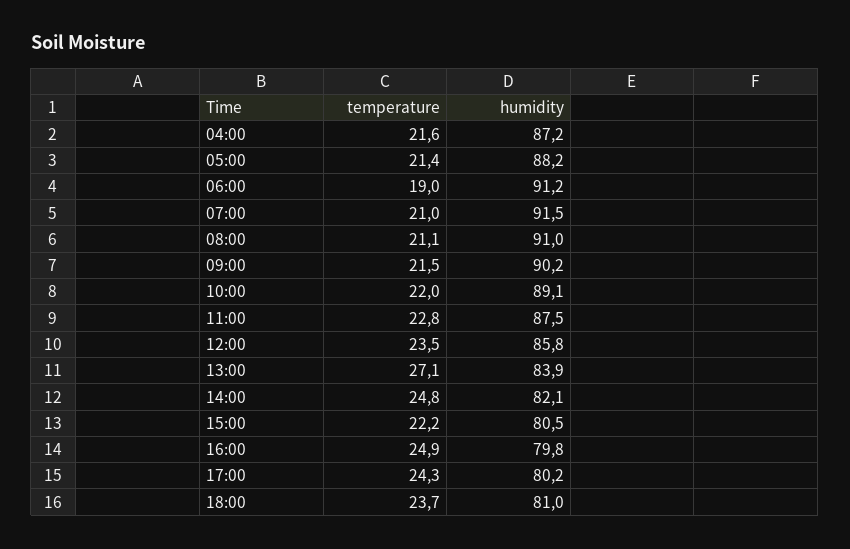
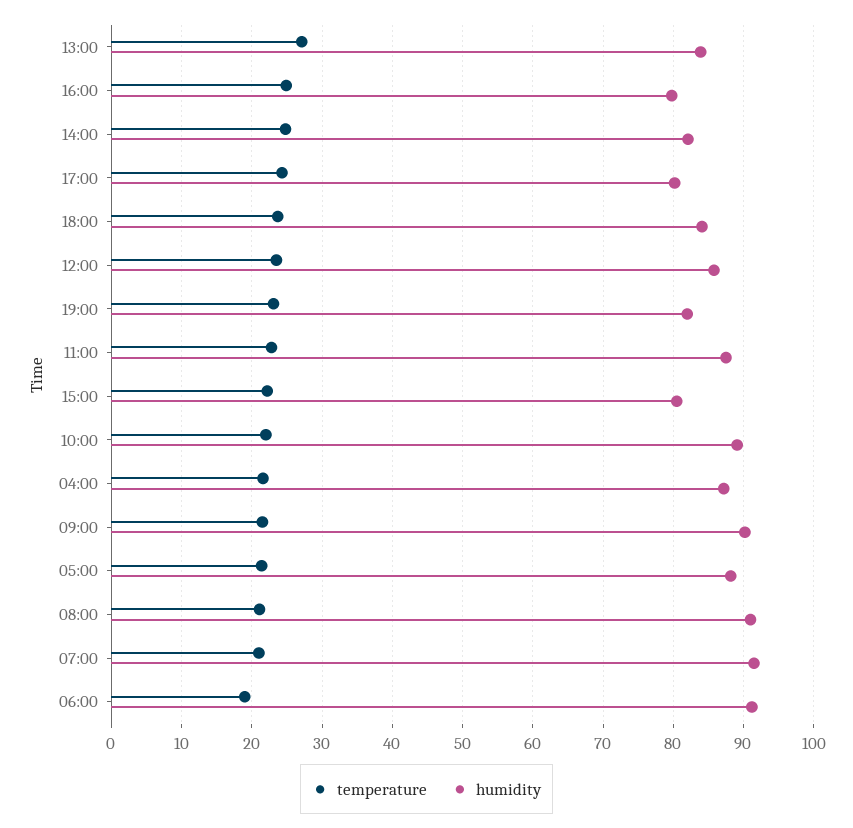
humidity, 18:00: 81 -> 84
temperature, 19:00: none -> 23
humidity, 19:00: none -> 82

